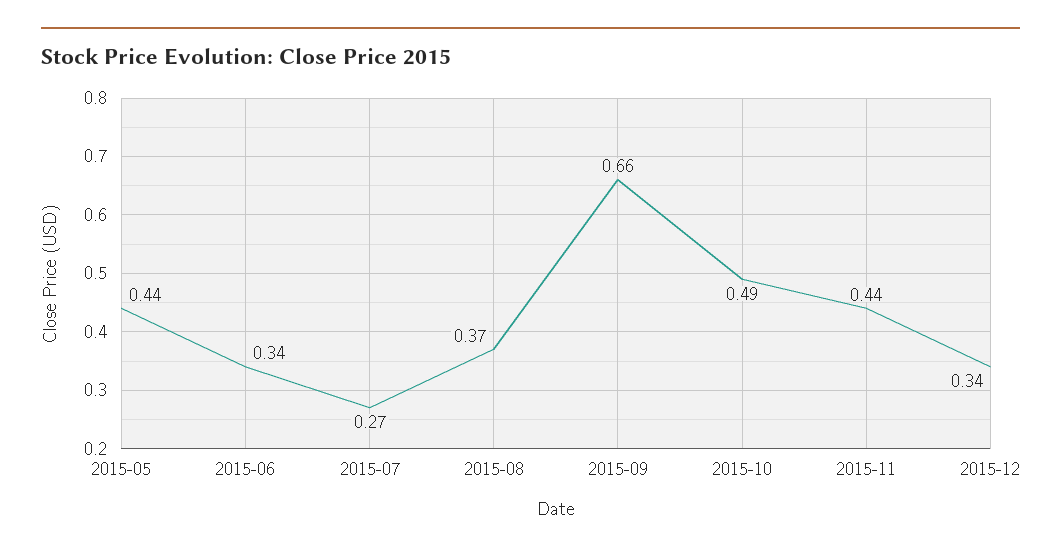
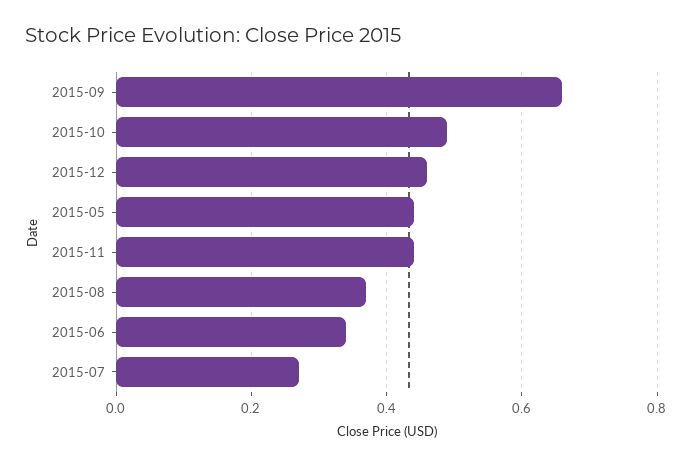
2015-12: 0.34 -> 0.45

